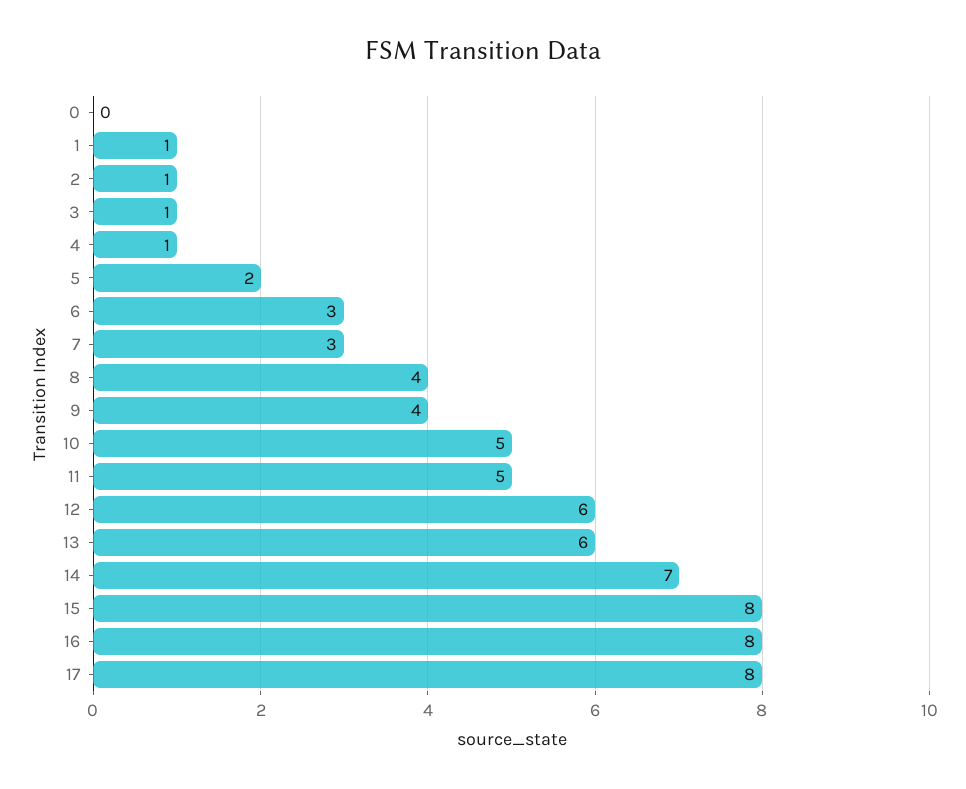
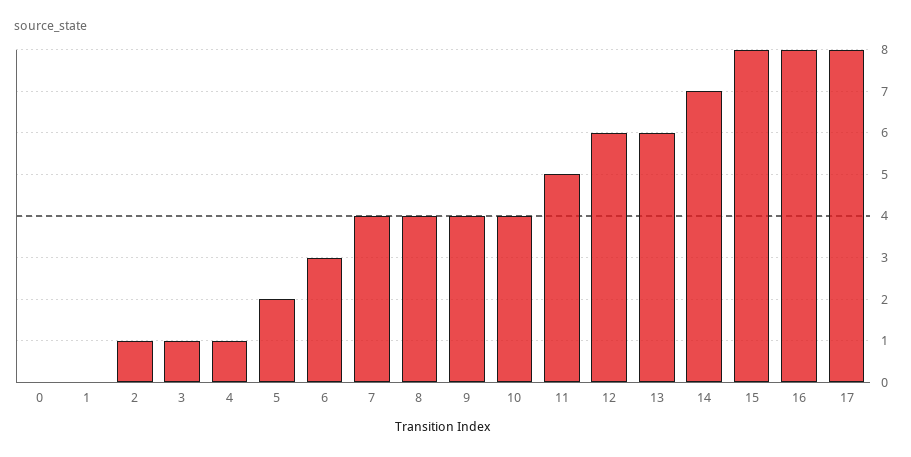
1: 1 -> 0
7: 3 -> 4
10: 5 -> 4

